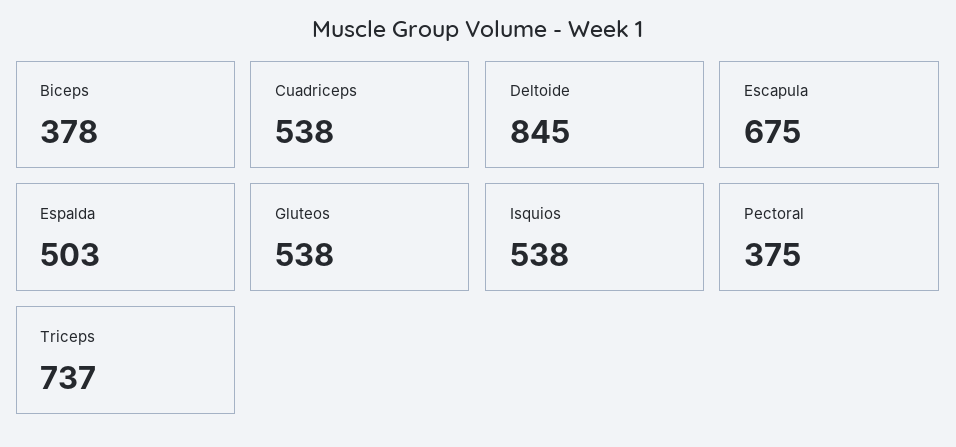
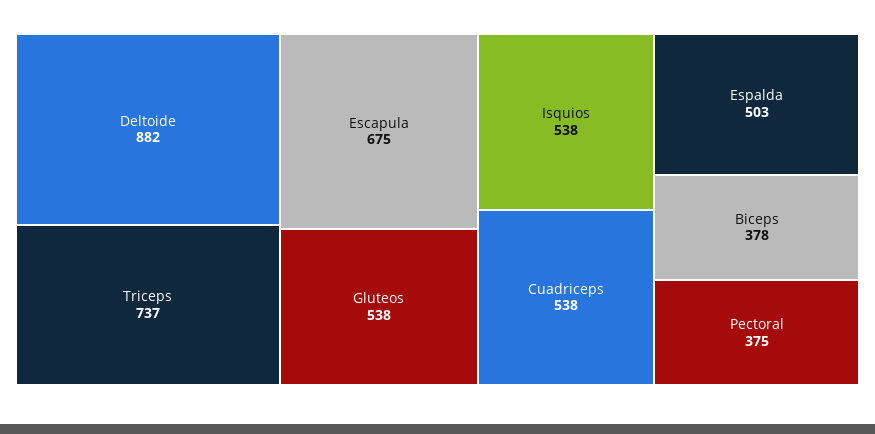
Deltoide: 845 -> 882

